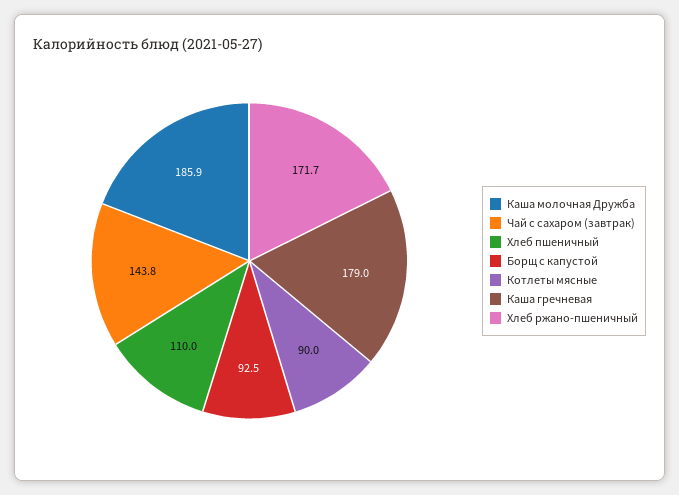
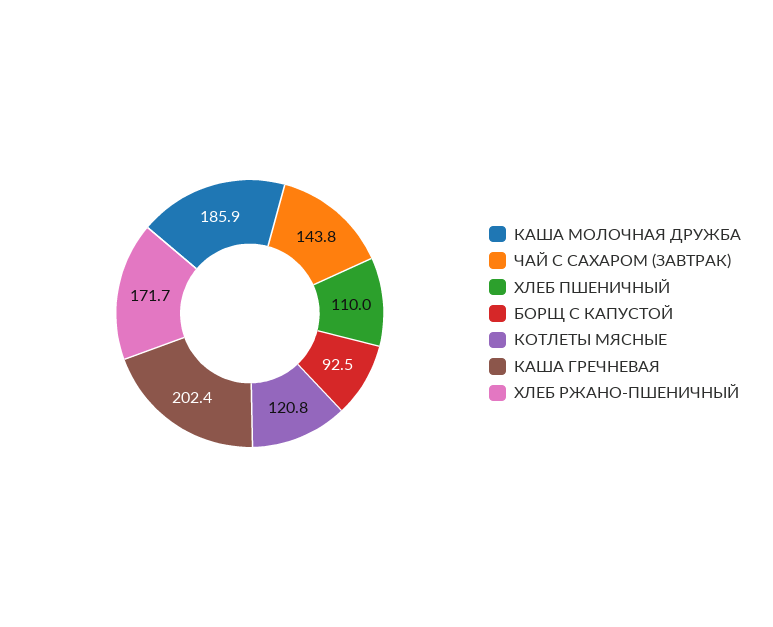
Котлеты мясные: 90 -> 120.8
Каша гречневая: 179 -> 202.4

